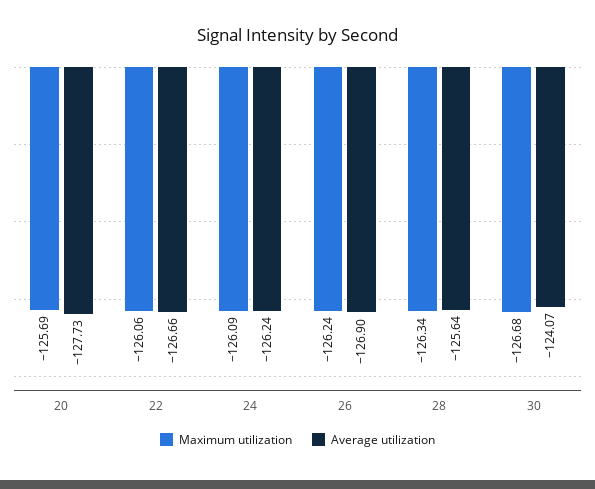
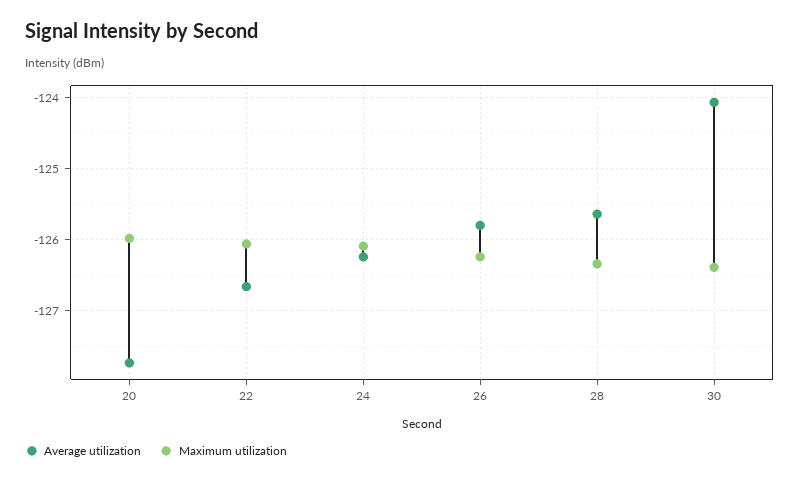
Maximum utilization, 20: -125.69 -> -126
Average utilization, 26: -126.9 -> -125.8
Maximum utilization, 30: -126.68 -> -126.4

